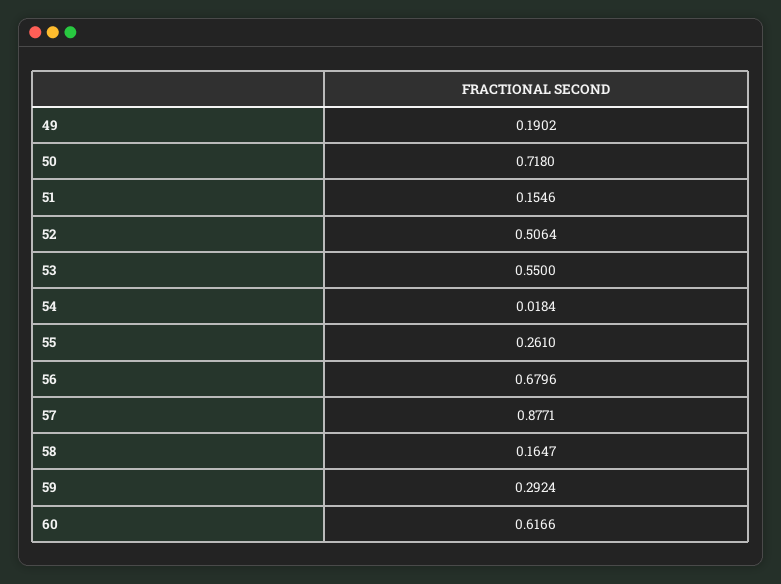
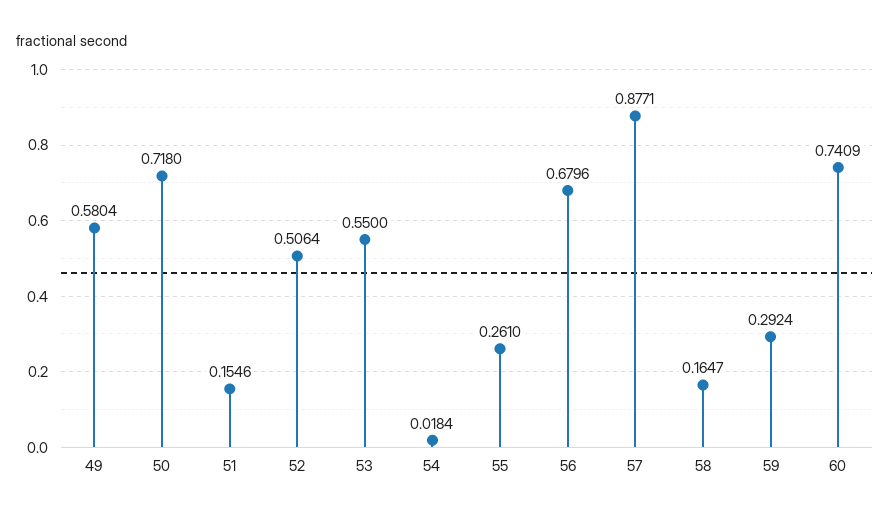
49: 0.1902 -> 0.5804
60: 0.6166 -> 0.7409

